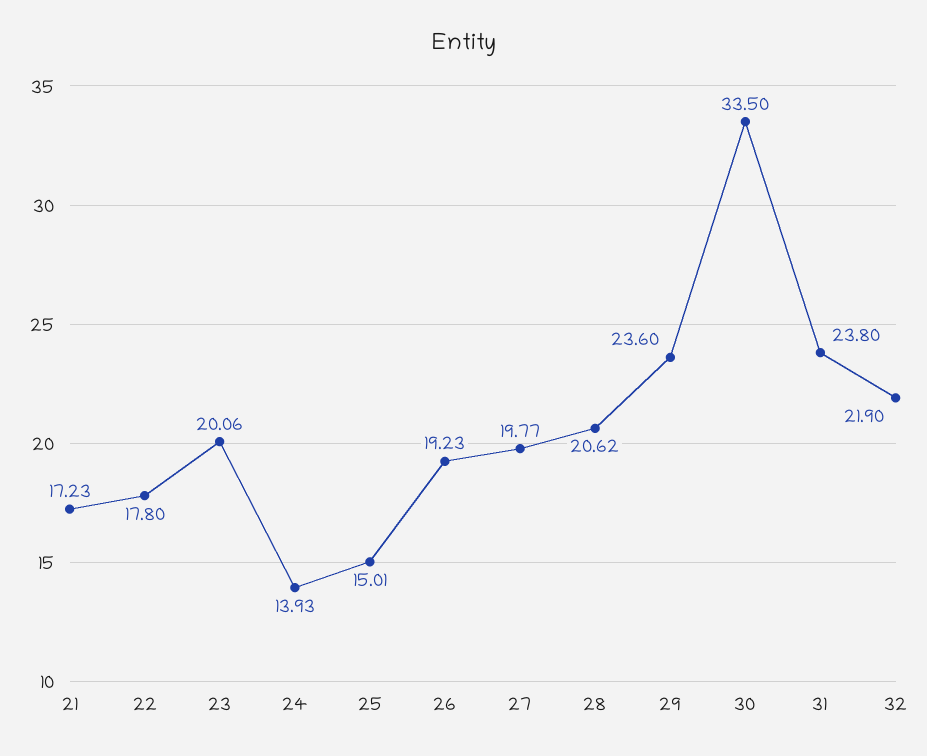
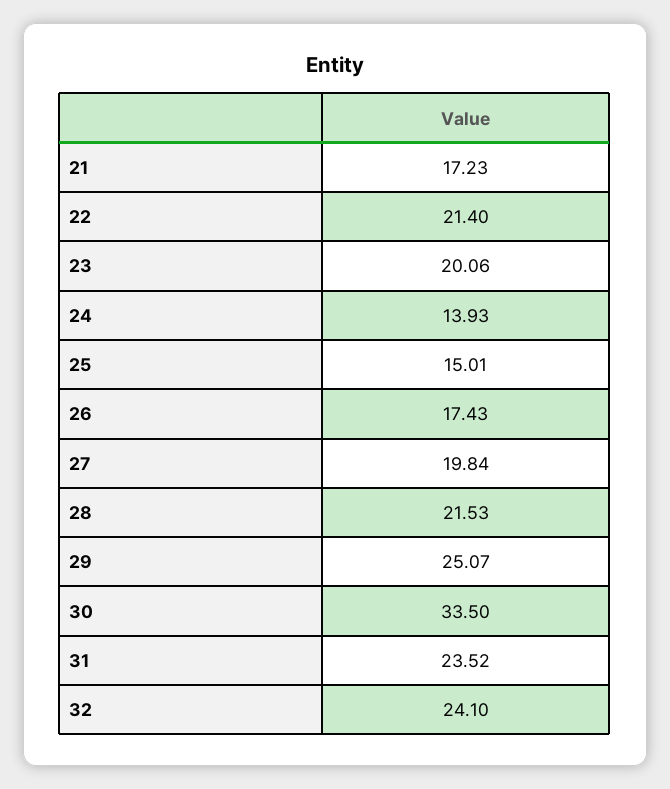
22: 17.8 -> 21.4
26: 19.23 -> 17.43
27: 19.77 -> 19.84
28: 20.62 -> 21.53
29: 23.6 -> 25.07
31: 23.8 -> 23.52
32: 21.9 -> 24.1

